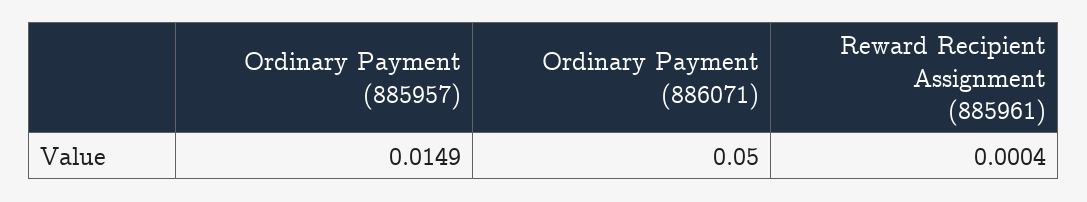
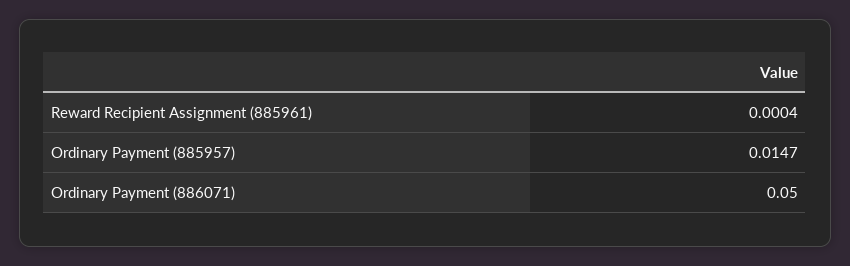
Ordinary Payment (885957): 0.0149 -> 0.0147

